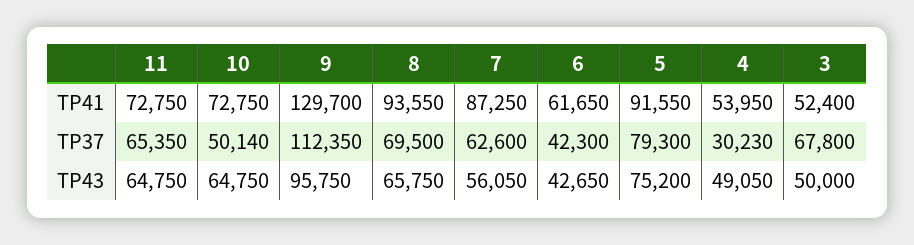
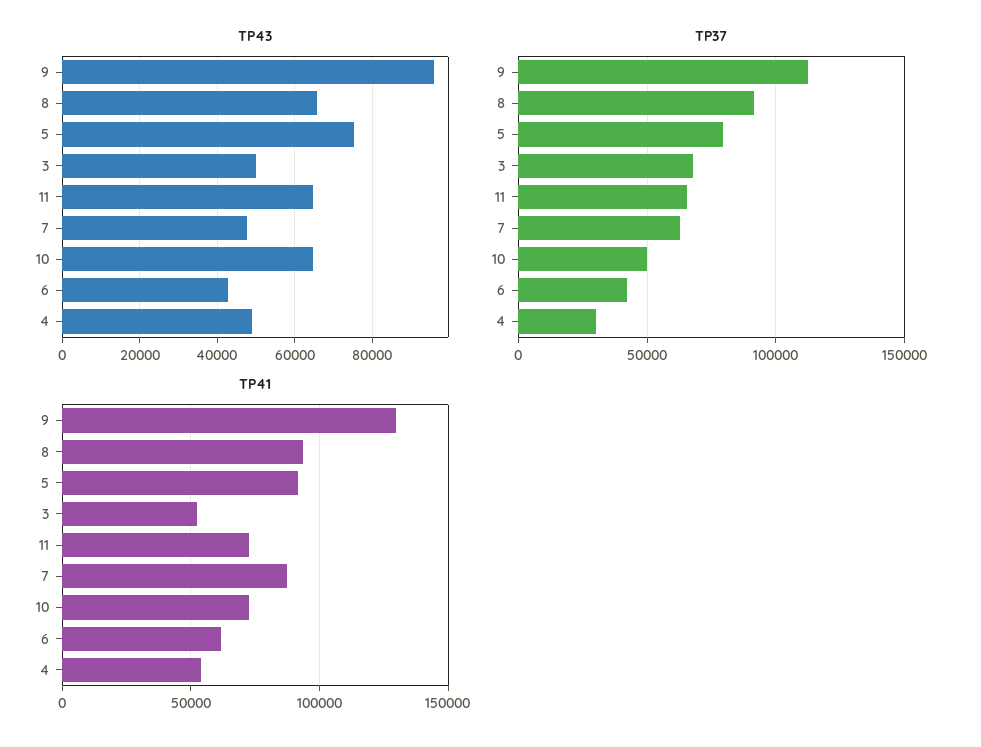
TP37, 8: 69500 -> 90000
TP43, 7: 56050 -> 48000

